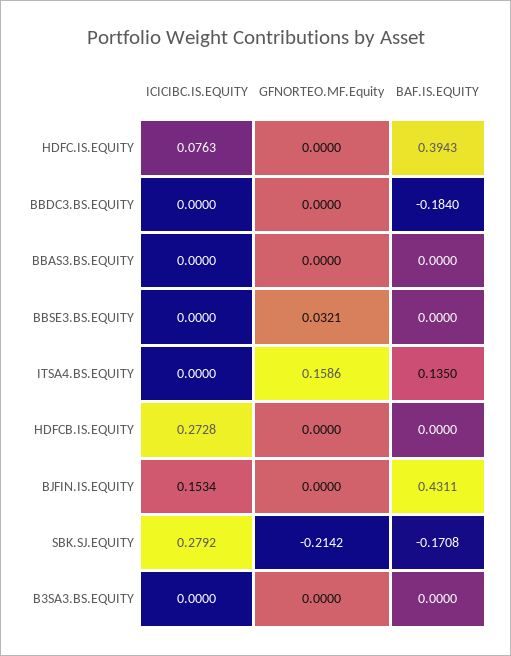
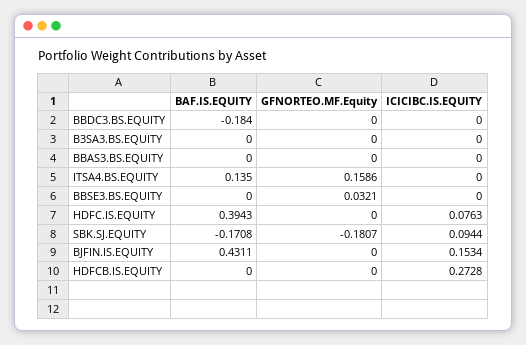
ICICIBC.IS.EQUITY, SBK.SJ.EQUITY: 0.2792 -> 0.0944
GFNORTEO.MF.Equity, SBK.SJ.EQUITY: -0.2142 -> -0.1807

